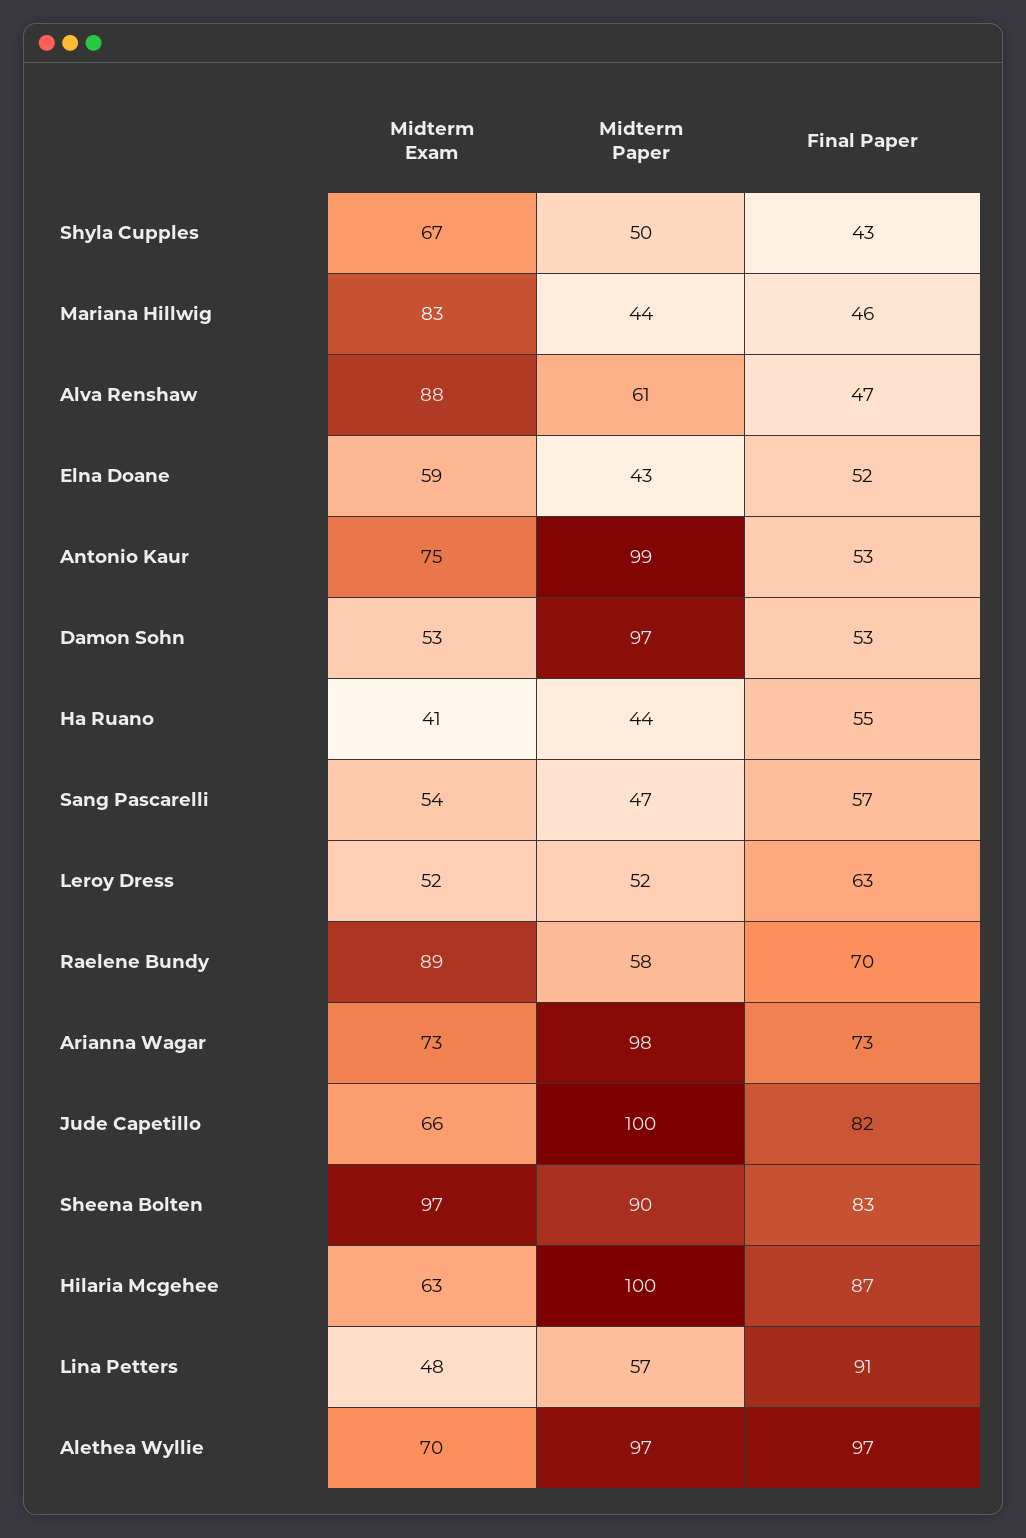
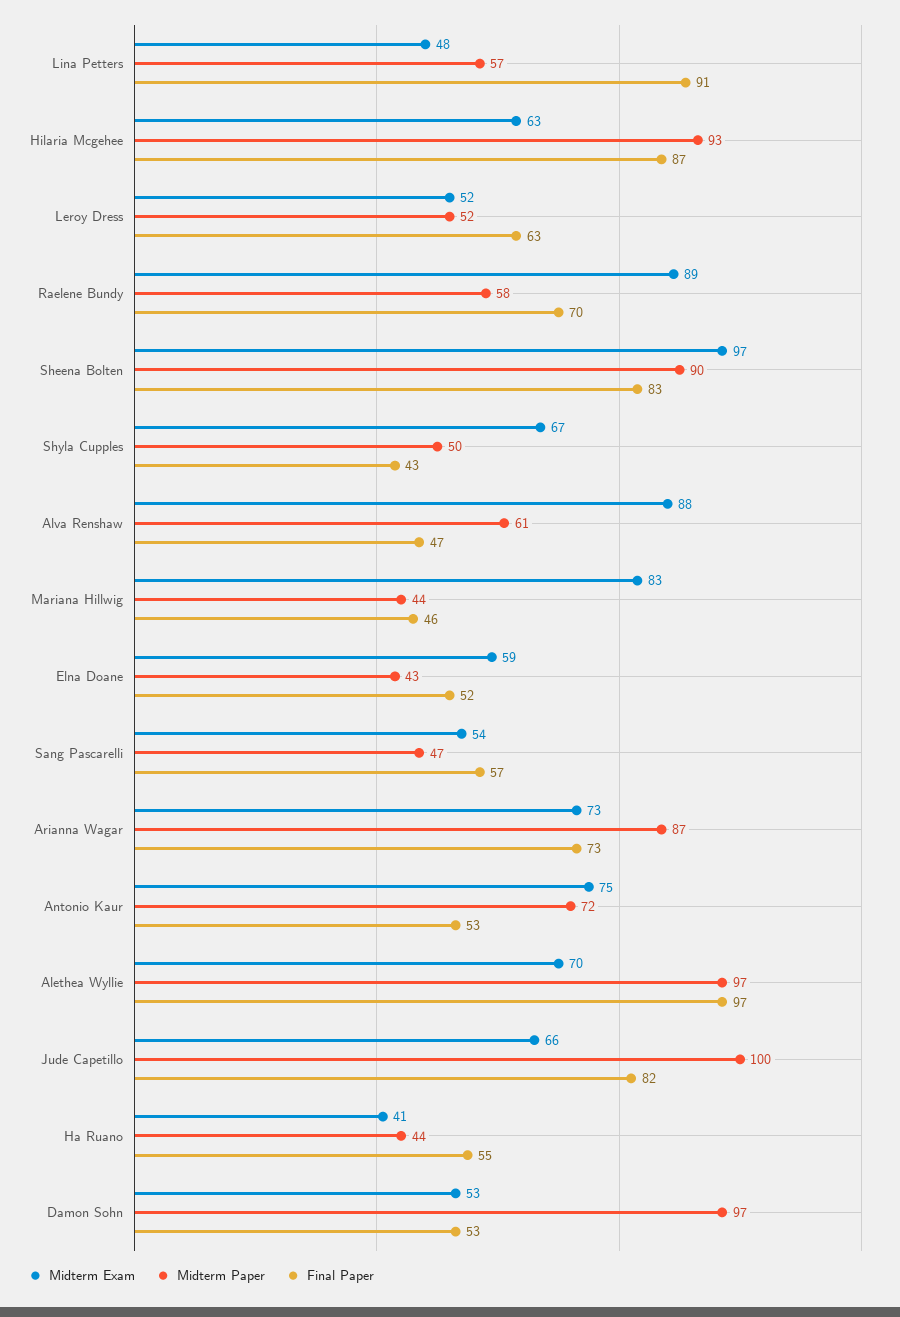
Midterm Paper, Antonio Kaur: 99 -> 72
Midterm Paper, Arianna Wagar: 98 -> 87
Midterm Paper, Hilaria Mcgehee: 100 -> 93

